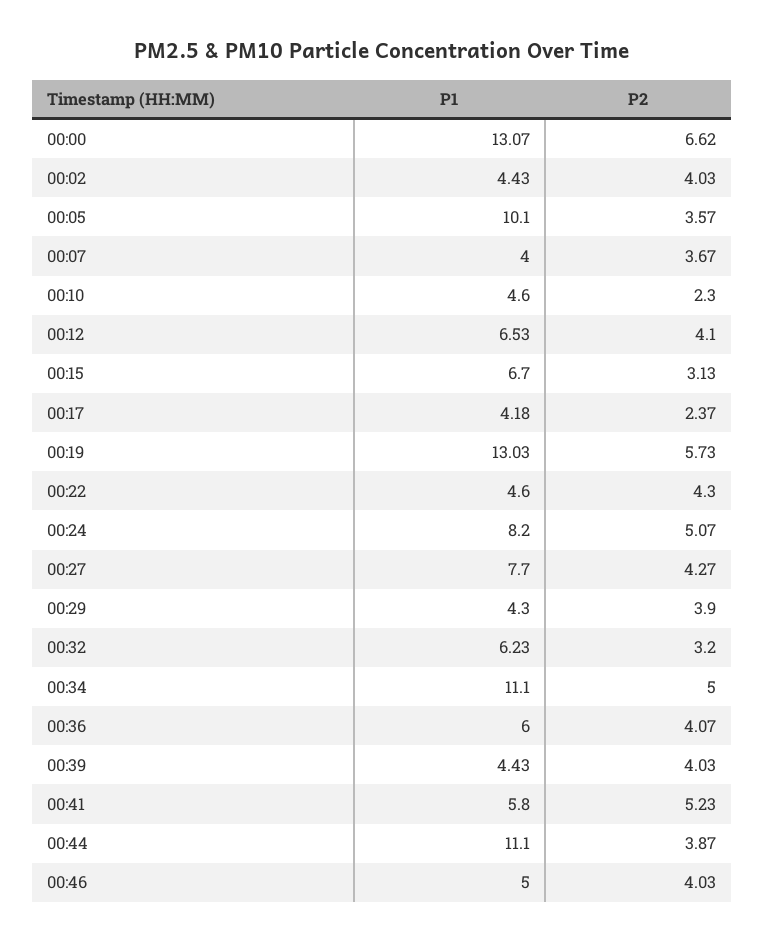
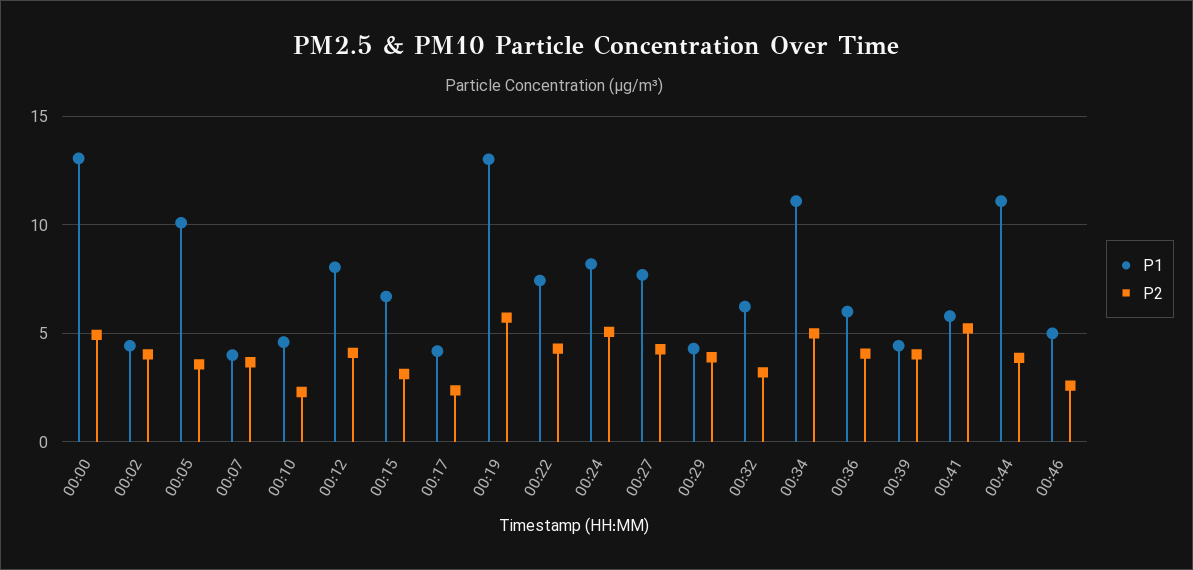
P2, 00:00: 6.62 -> 5
P1, 00:12: 6.53 -> 8
P1, 00:22: 4.6 -> 7.5
P2, 00:46: 4.03 -> 2.5

